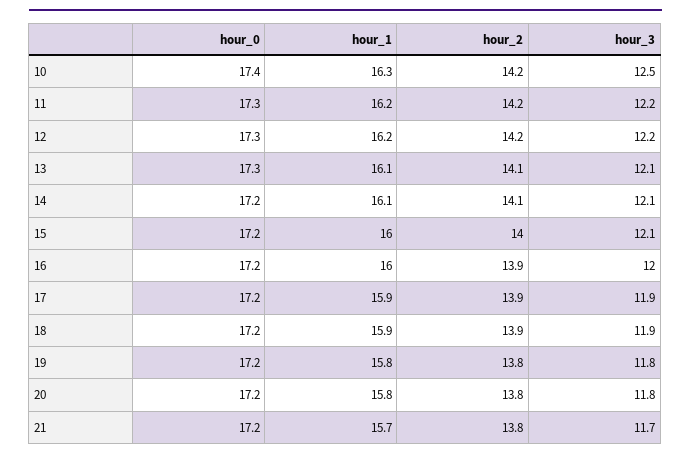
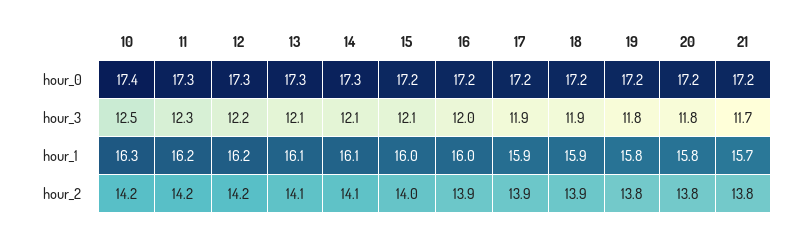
hour_3, 11: 12.2 -> 12.3
hour_0, 14: 17.2 -> 17.3

